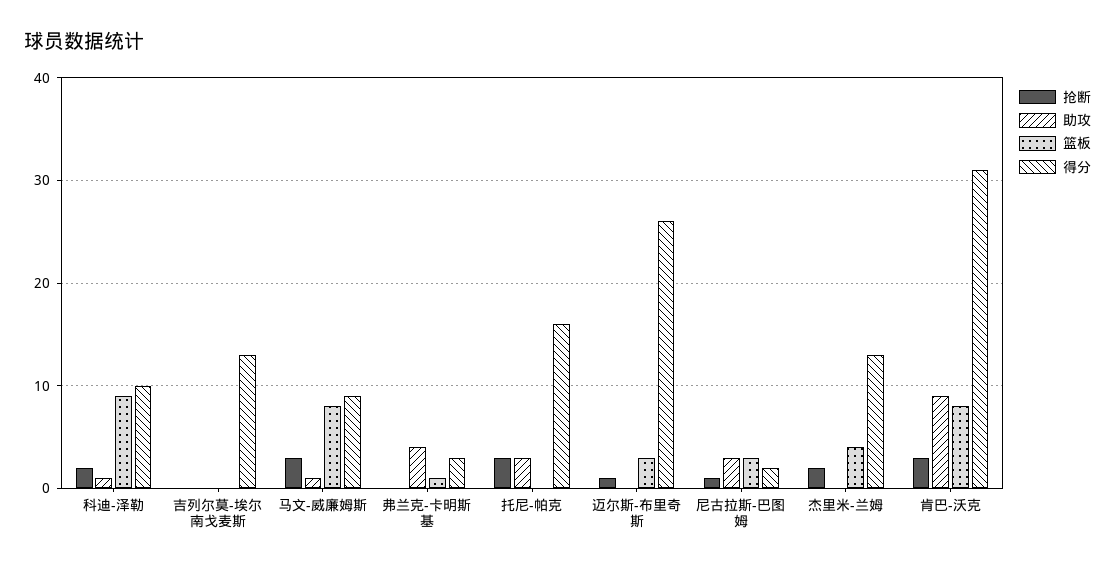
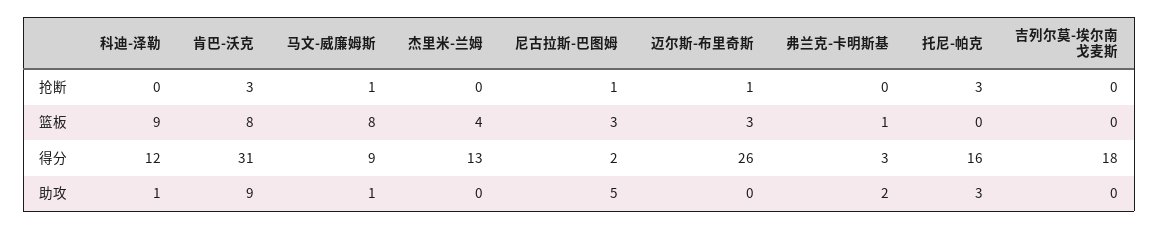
抢断, 科迪-泽勒: 2 -> 0
得分, 科迪-泽勒: 10 -> 12
得分, 吉列尔莫-埃尔南戈麦斯: 13 -> 18
抢断, 马文-威廉姆斯: 3 -> 1
助攻, 弗兰克-卡明斯基: 4 -> 2
助攻, 尼古拉斯-巴图姆: 3 -> 5
抢断, 杰里米-兰姆: 2 -> 0

